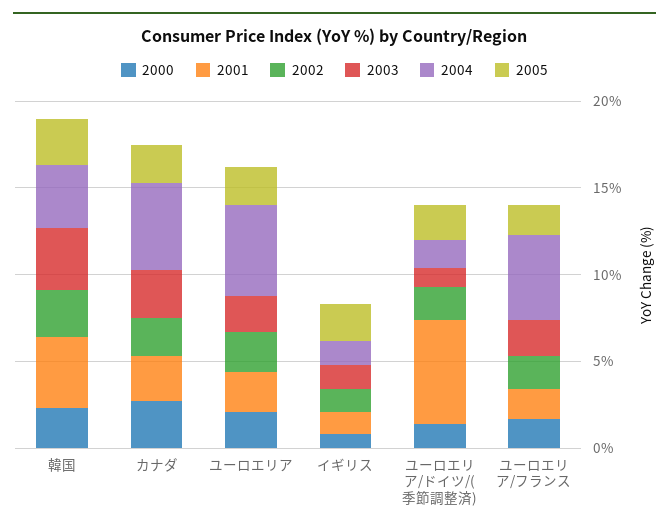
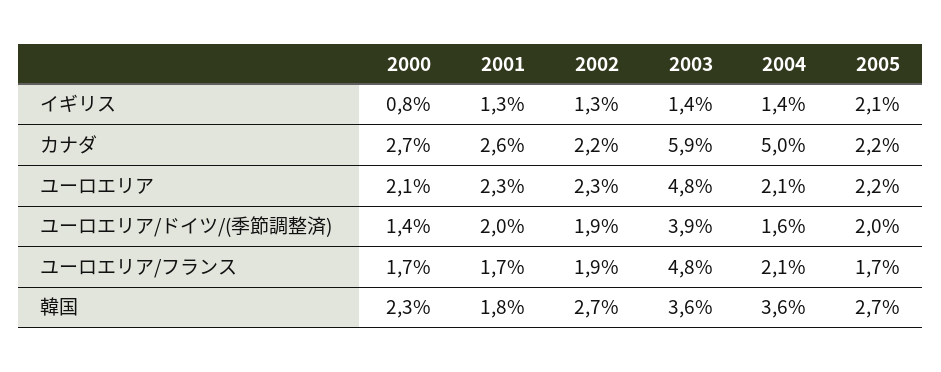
2001, 韓国: 4 -> 1.8
2003, カナダ: 3 -> 5.9
2003, ユーロエリア: 2 -> 4.8
2004, ユーロエリア: 5 -> 2.1
2001, ユーロエリア/ドイツ/(季節調整済): 6 -> 2
2003, ユーロエリア/ドイツ/(季節調整済): 1 -> 3.9
2003, ユーロエリア/フランス: 2 -> 4.8
2004, ユーロエリア/フランス: 5 -> 2.1

